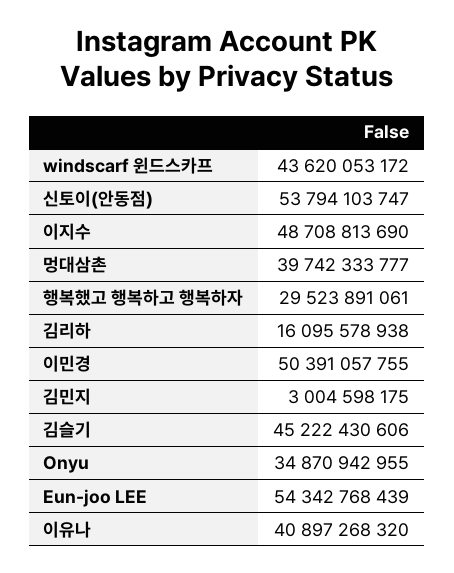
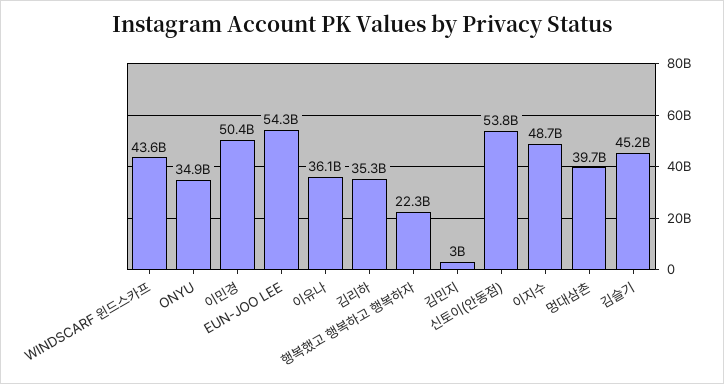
행복했고 행복하고 행복하자: 29523891061 -> 22300000000
김리하: 16095578938 -> 35300000000
이유나: 40897268320 -> 36100000000

